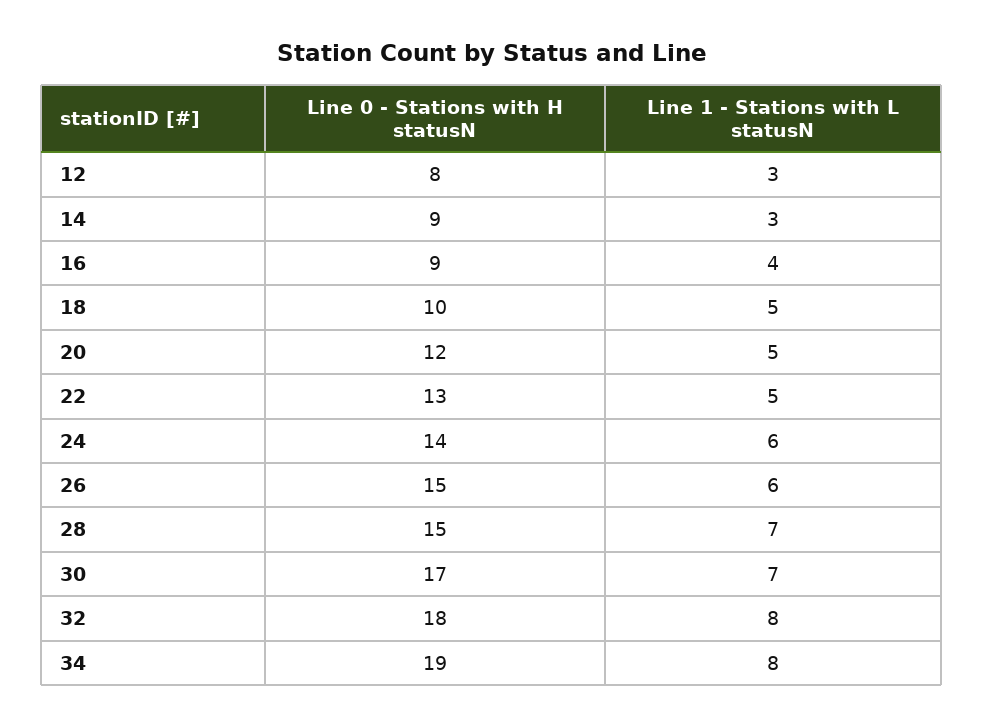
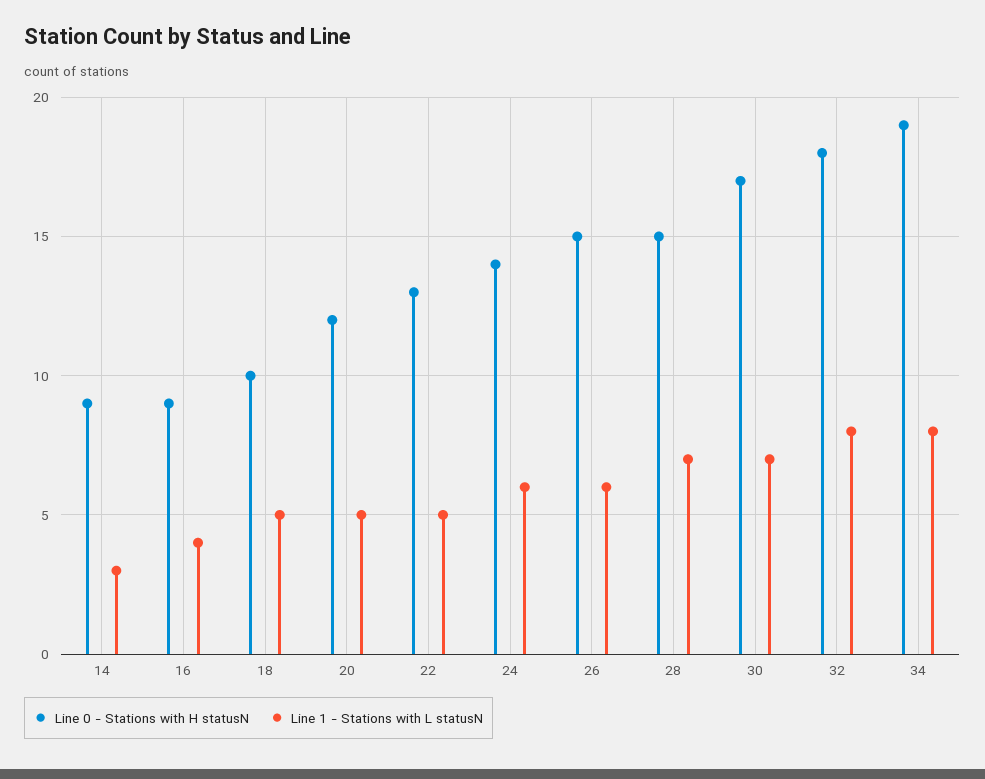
Line 0 - Stations with H statusN, 12: 8 -> none
Line 1 - Stations with L statusN, 12: 3 -> none

